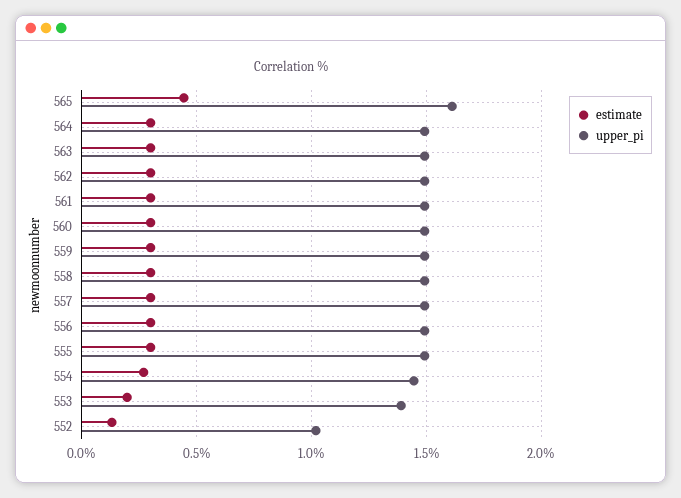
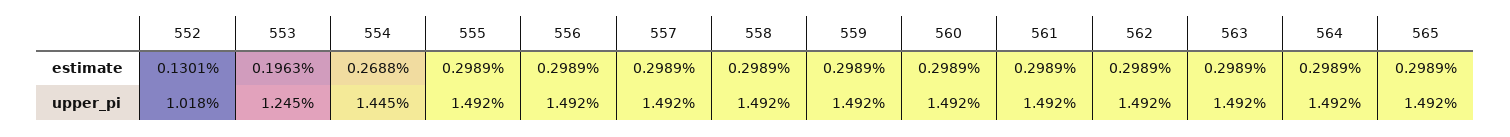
estimate, 565: 0.45 -> 0.2989
upper_pi, 565: 1.6 -> 1.492
upper_pi, 553: 1.4 -> 1.245

